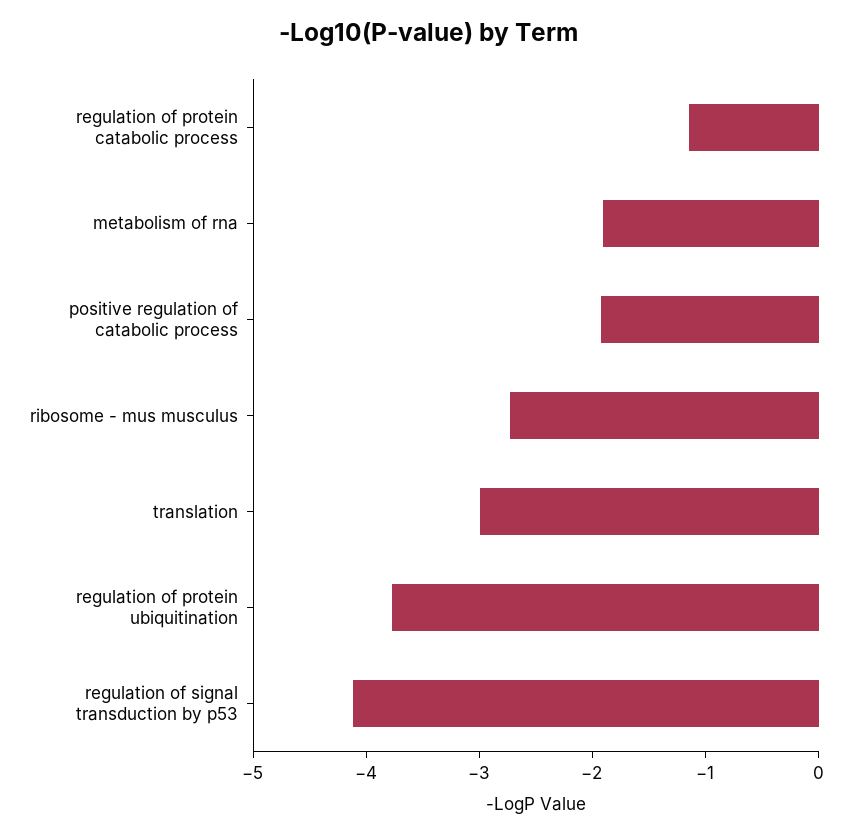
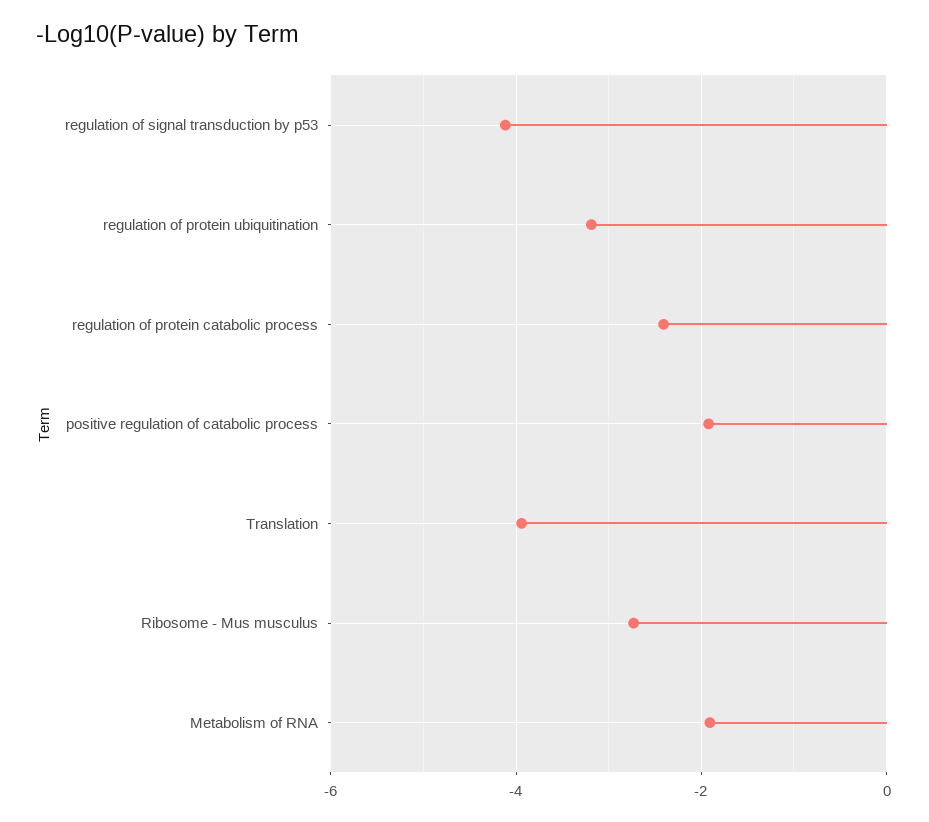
regulation of protein catabolic process: -1.2 -> -2.4
translation: -3 -> -4
regulation of protein ubiquitination: -3.8 -> -3.2

